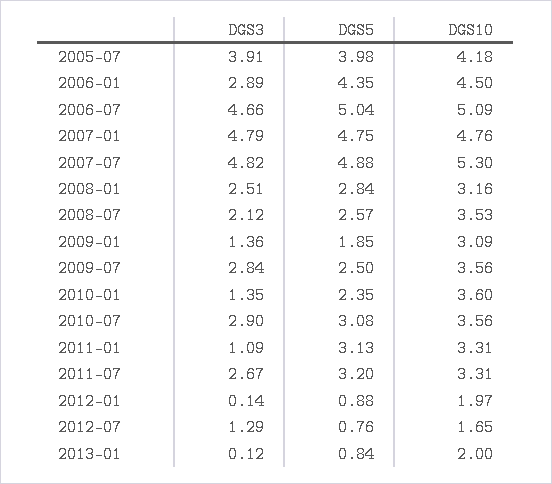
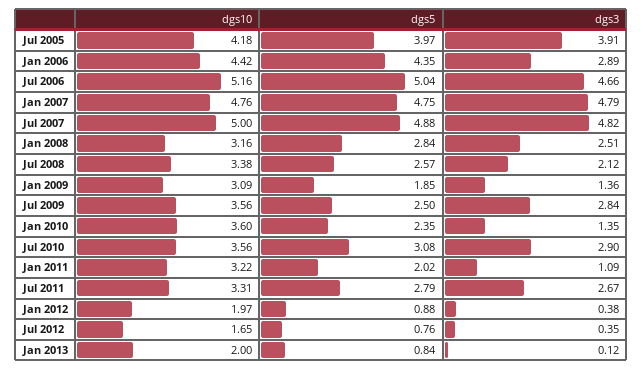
DGS5, 2005-07: 3.98 -> 3.97
DGS10, 2006-01: 4.5 -> 4.42
DGS10, 2006-07: 5.09 -> 5.16
DGS10, 2007-07: 5.3 -> 5
DGS10, 2008-07: 3.53 -> 3.38
DGS5, 2011-01: 3.13 -> 2.02
DGS10, 2011-01: 3.31 -> 3.22
DGS5, 2011-07: 3.2 -> 2.79
DGS3, 2012-01: 0.14 -> 0.38
DGS3, 2012-07: 1.29 -> 0.35

